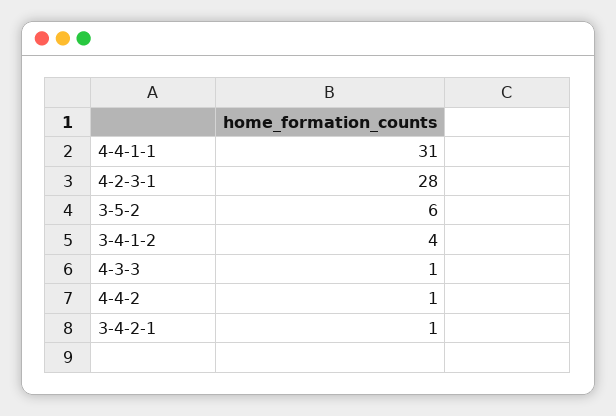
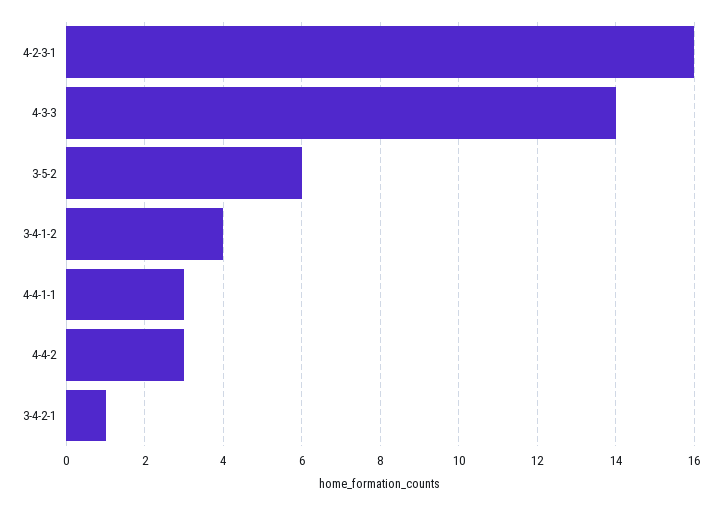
4-4-1-1: 31 -> 3
4-2-3-1: 28 -> 16
4-3-3: 1 -> 14
4-4-2: 1 -> 3

